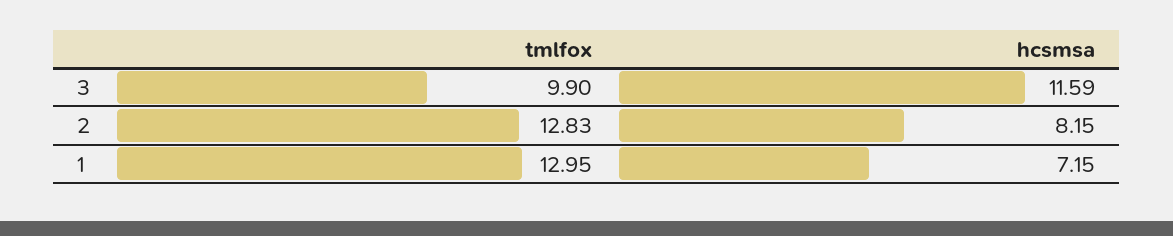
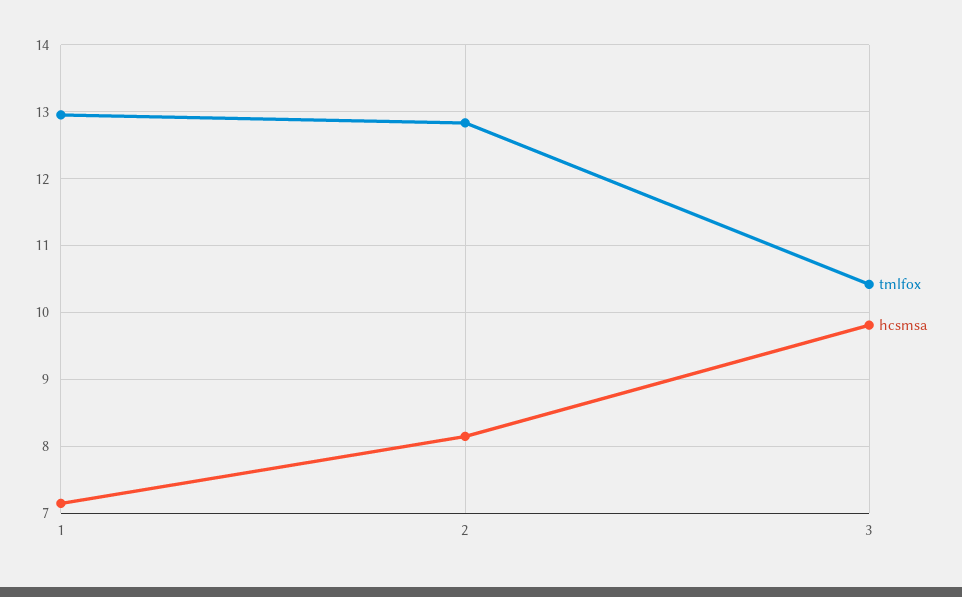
tmlfox, 3: 9.9 -> 10.4
hcsmsa, 3: 11.59 -> 9.8

